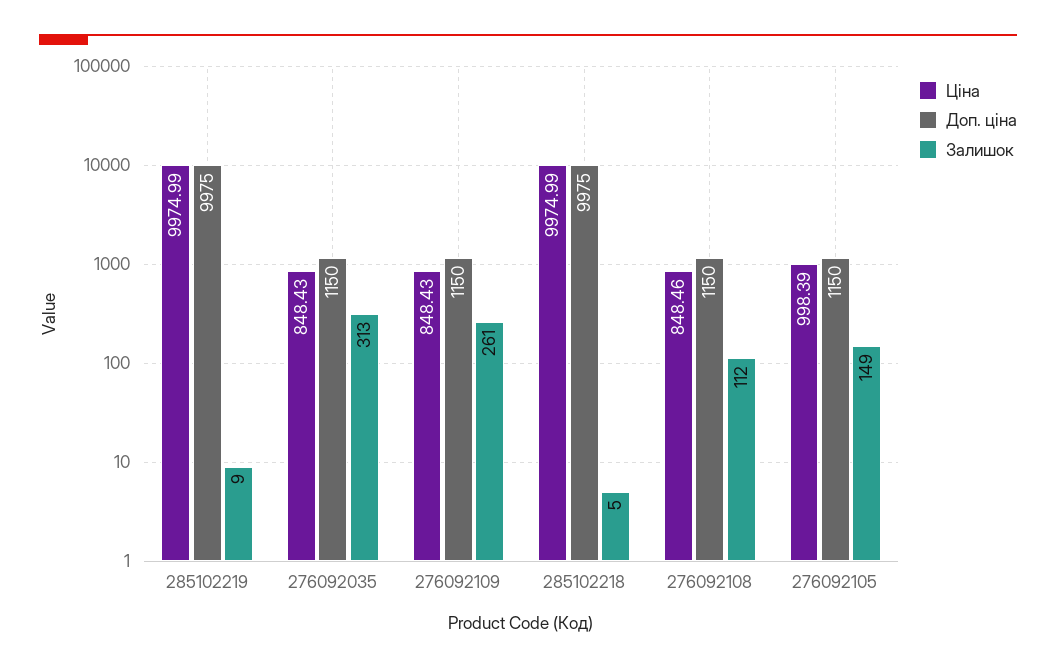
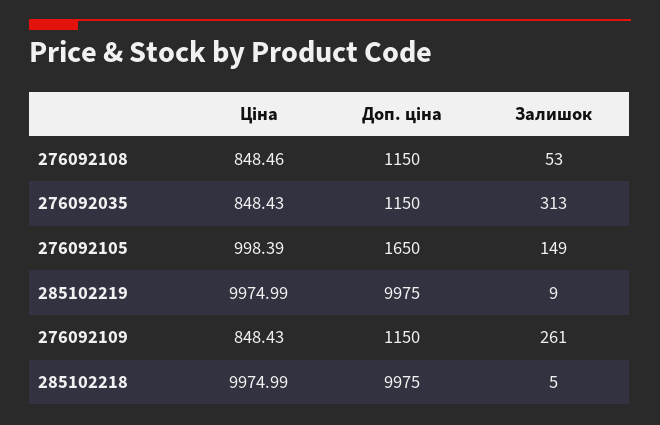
Залишок, 276092108: 112 -> 53
Доп. ціна, 276092105: 1150 -> 1650

